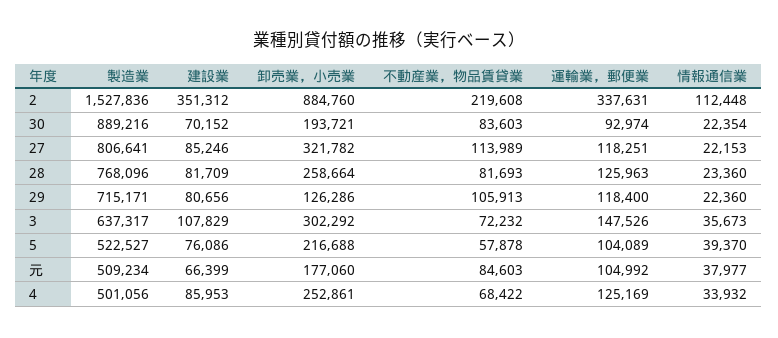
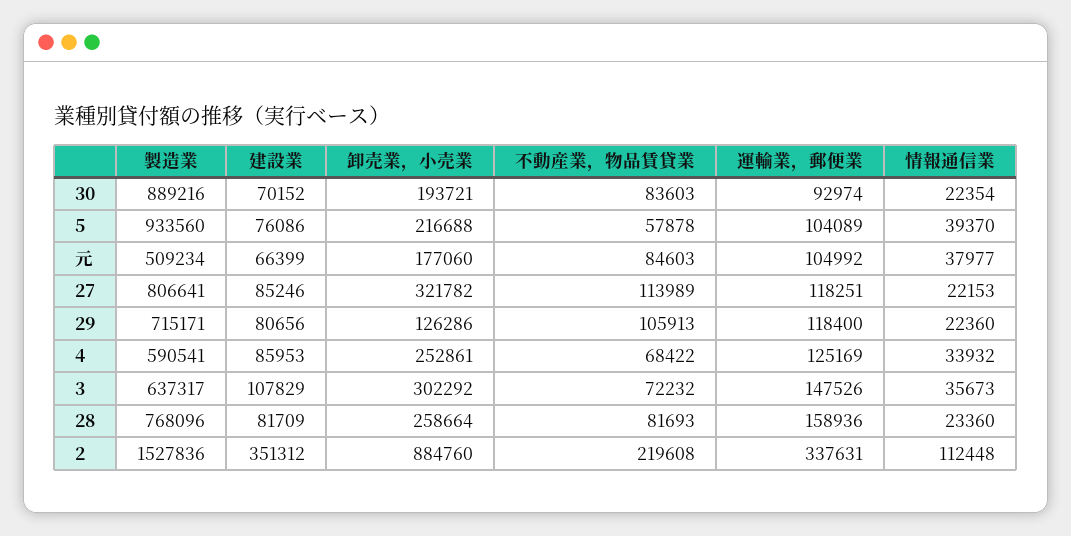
運輸業，郵便業, 28: 125963 -> 158936
製造業, 5: 522527 -> 933560
製造業, 4: 501056 -> 590541

